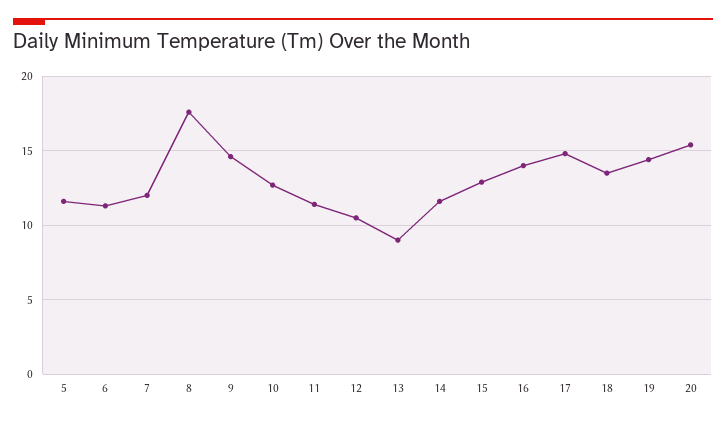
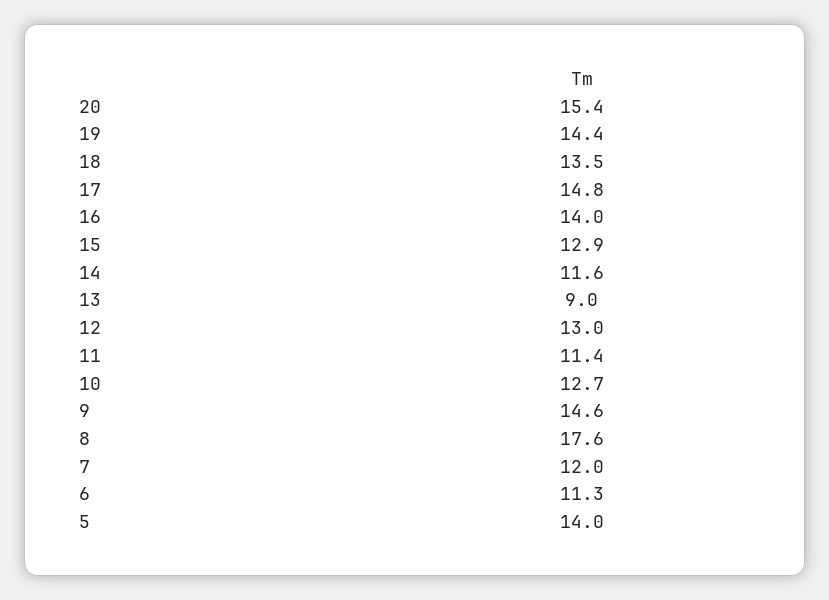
5: 11.5 -> 14
12: 10.5 -> 13

